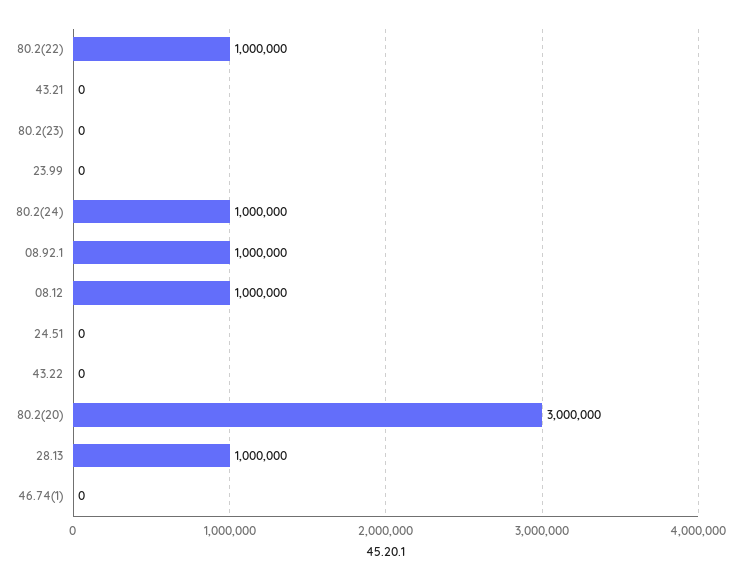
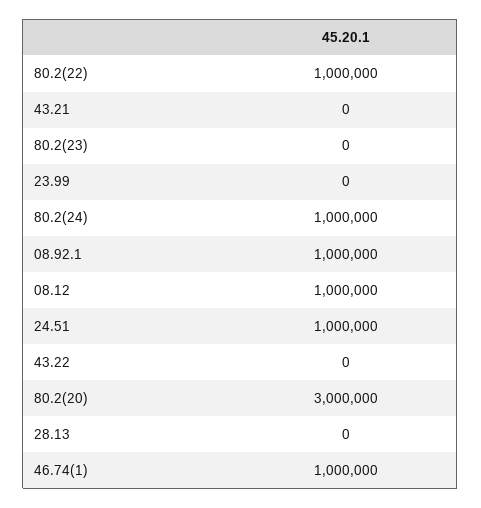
24.51: 0 -> 1000000
28.13: 1000000 -> 0
46.74(1): 0 -> 1000000

